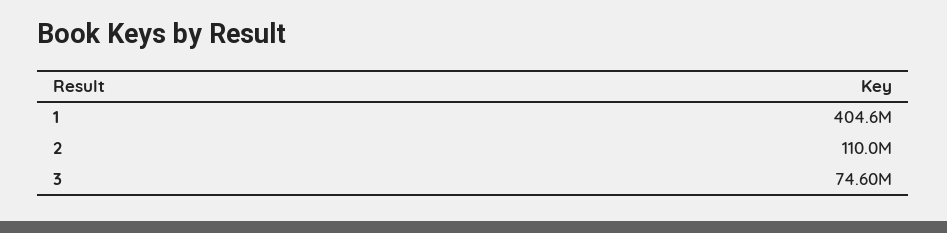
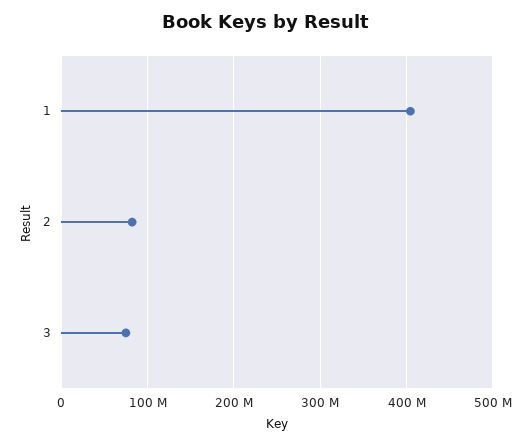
2: 110000000 -> 80000000

